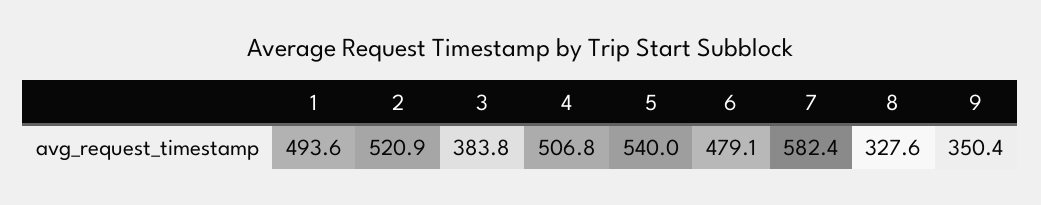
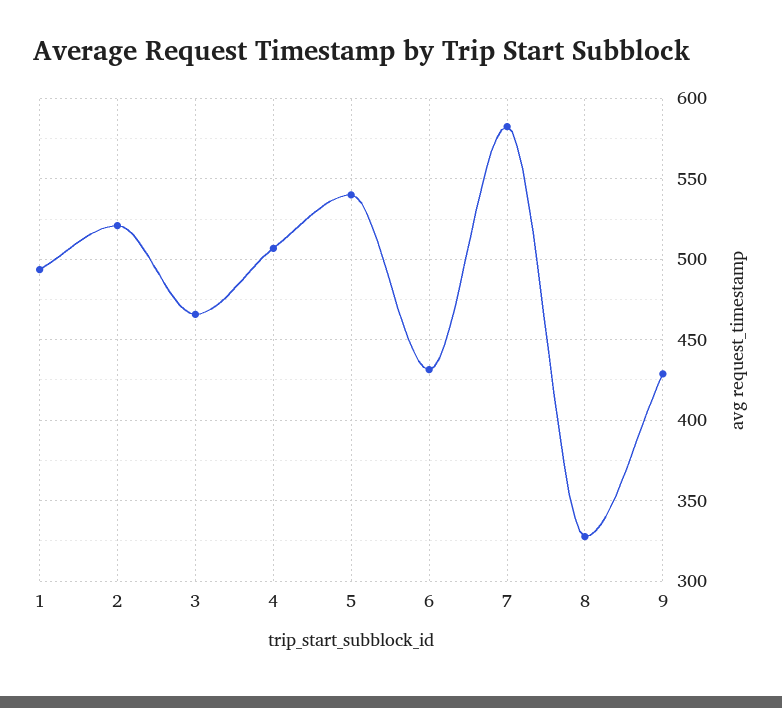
3: 383.8 -> 465
6: 479.1 -> 430
9: 350.4 -> 430

